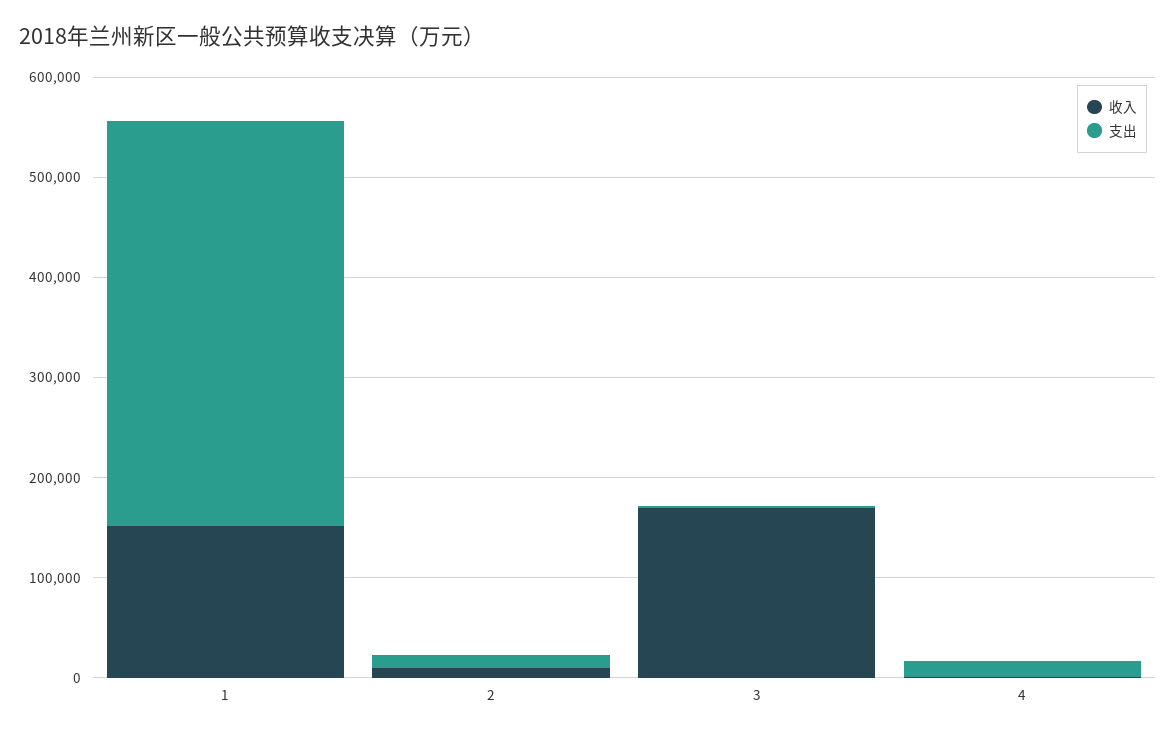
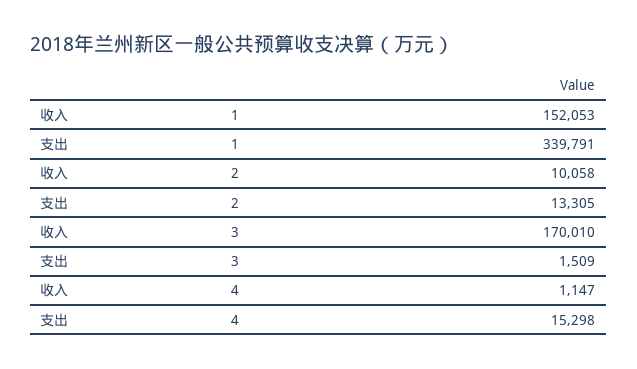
支出, 1: 400000 -> 339791

